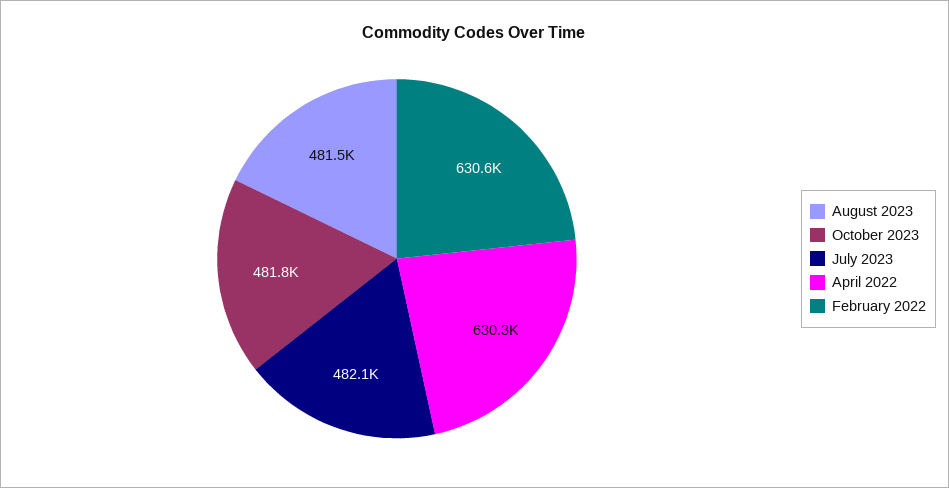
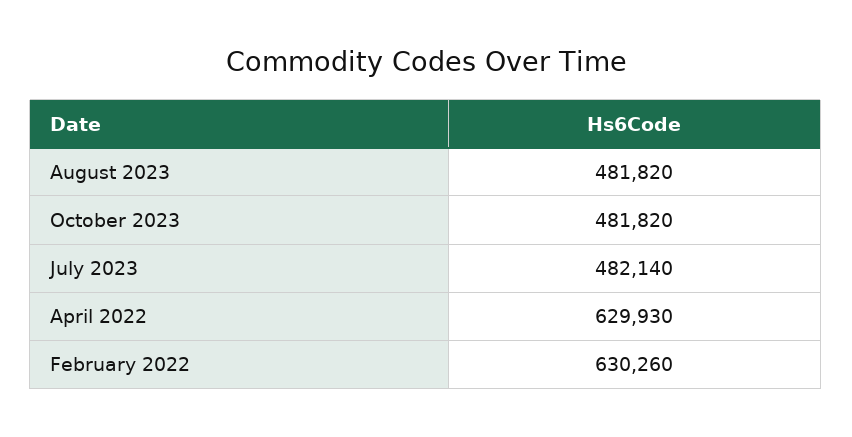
August 2023: 481500 -> 481820
April 2022: 630300 -> 629930
February 2022: 630600 -> 630260

